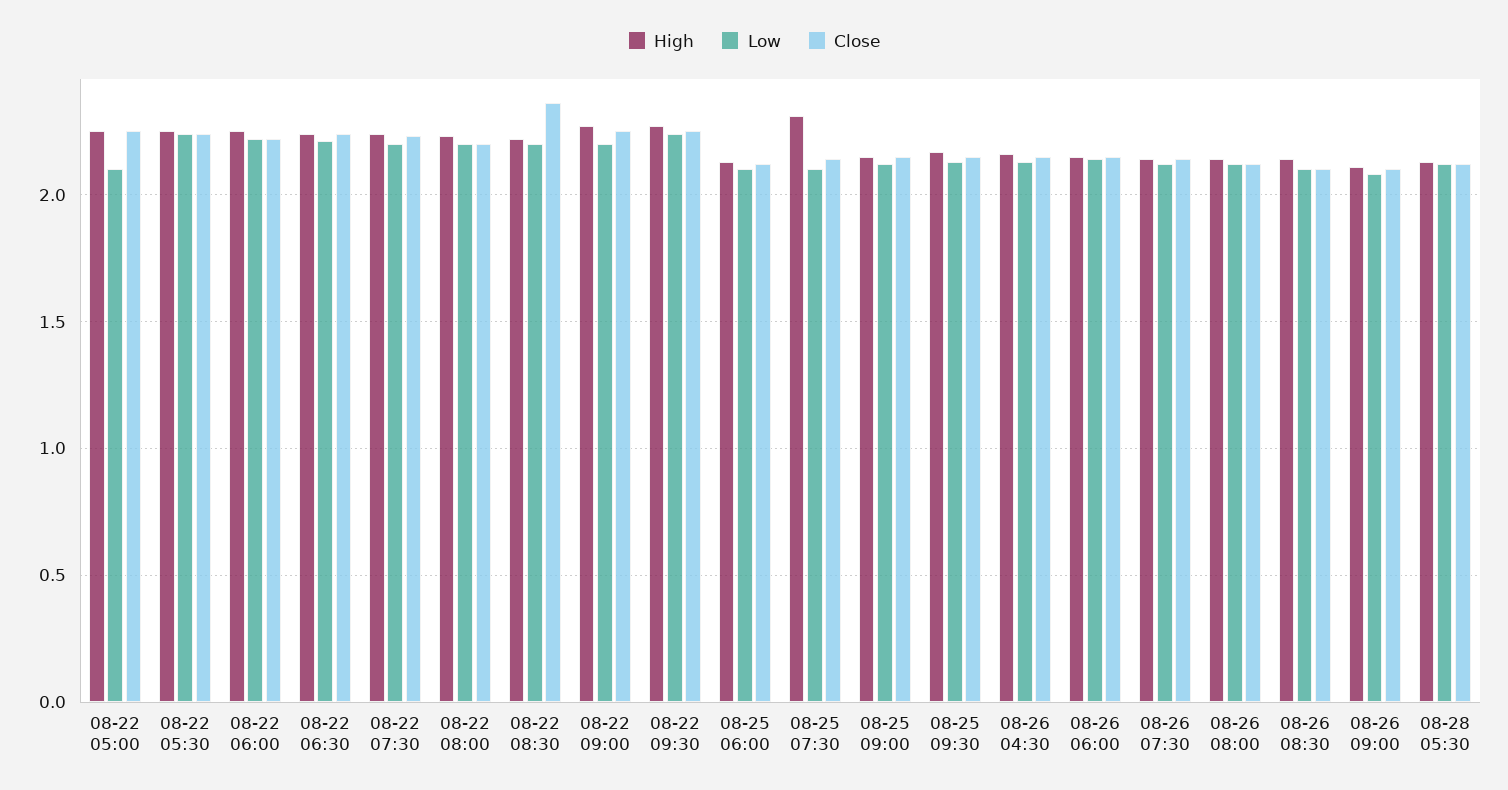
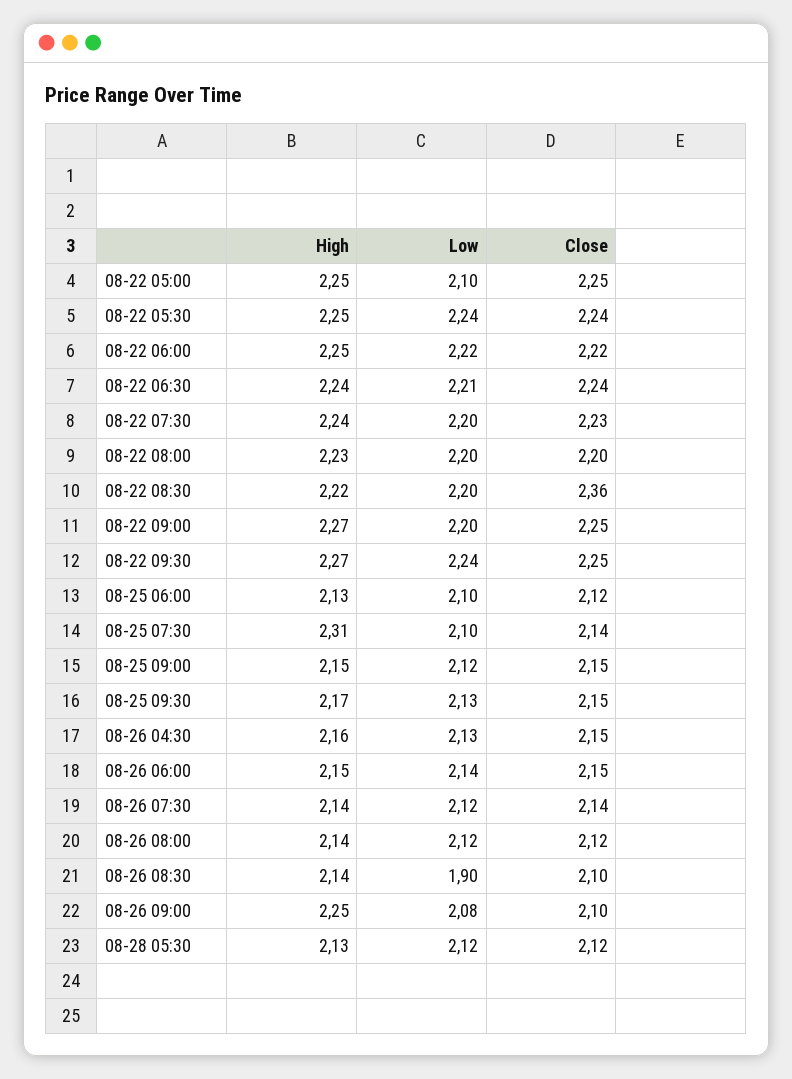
Low, 08-26 08:30: 2.1 -> 1.9
High, 08-26 09:00: 2.1 -> 2.25

